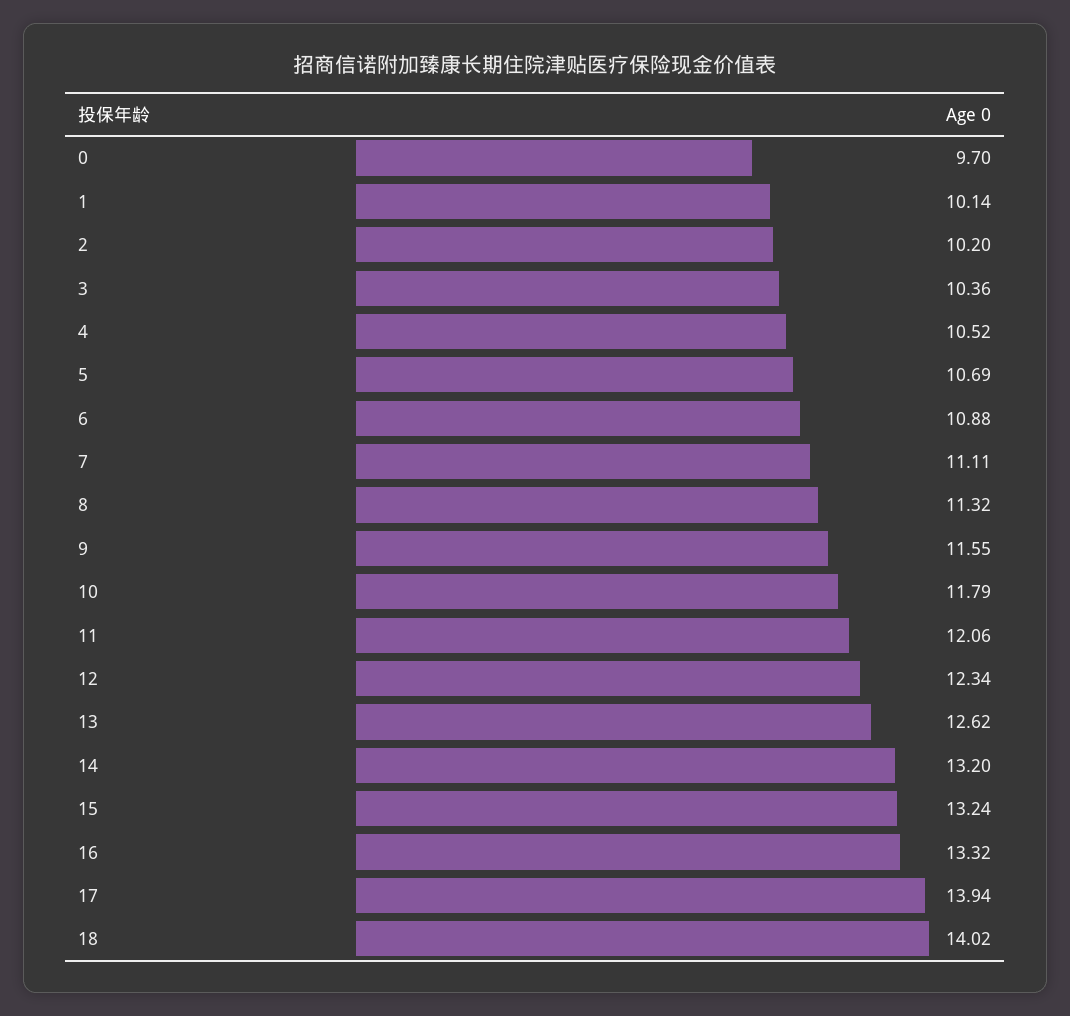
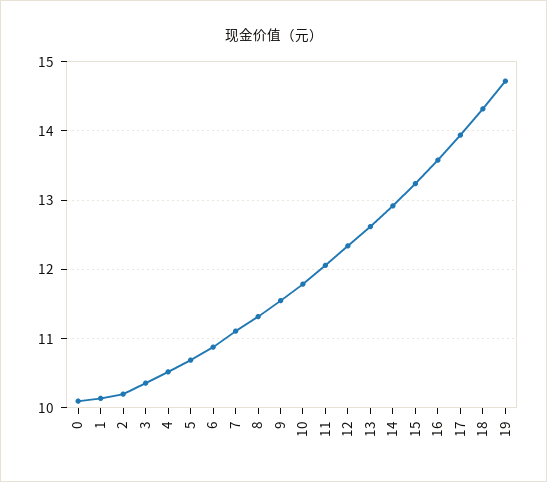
0: 9.7 -> 10.1
14: 13.2 -> 12.9
16: 13.32 -> 13.6
18: 14.02 -> 14.3
19: none -> 14.7

